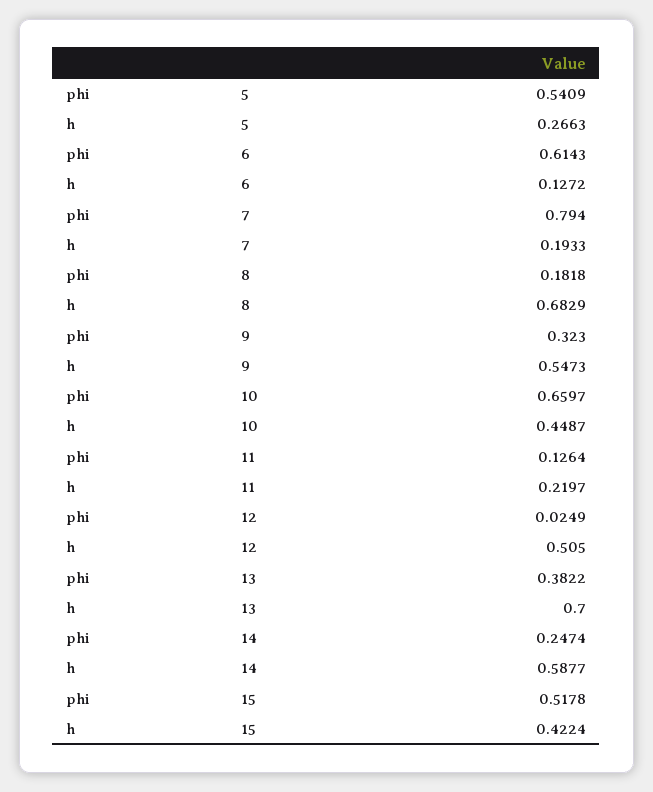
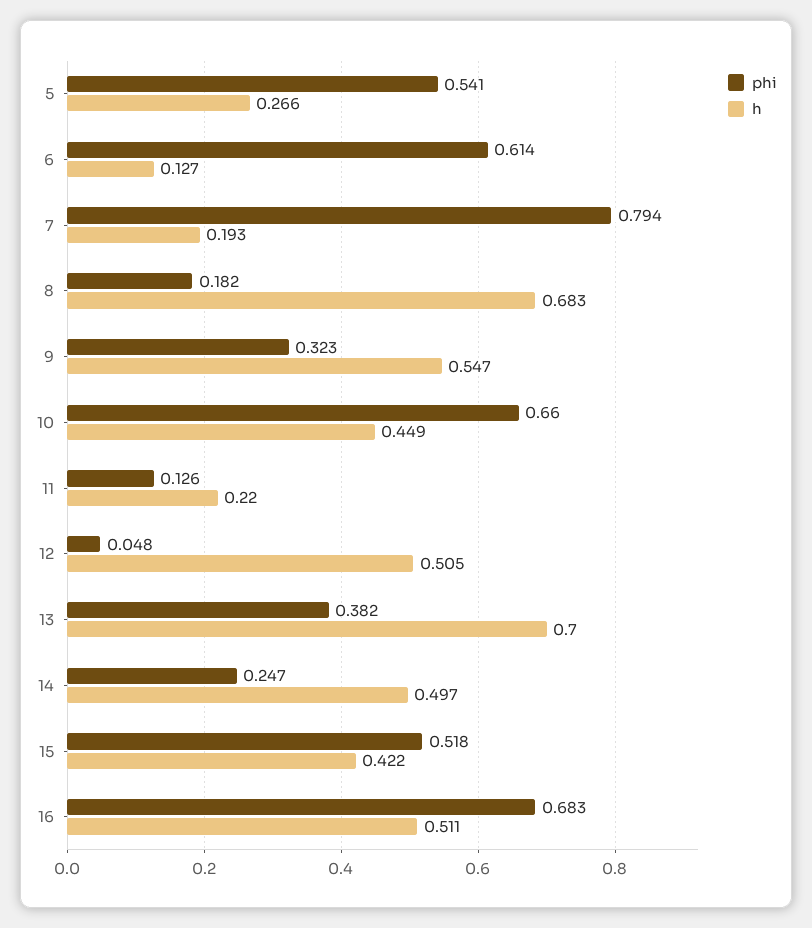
phi, 12: 0.0249 -> 0.048
h, 14: 0.5877 -> 0.497
phi, 16: none -> 0.683
h, 16: none -> 0.511

